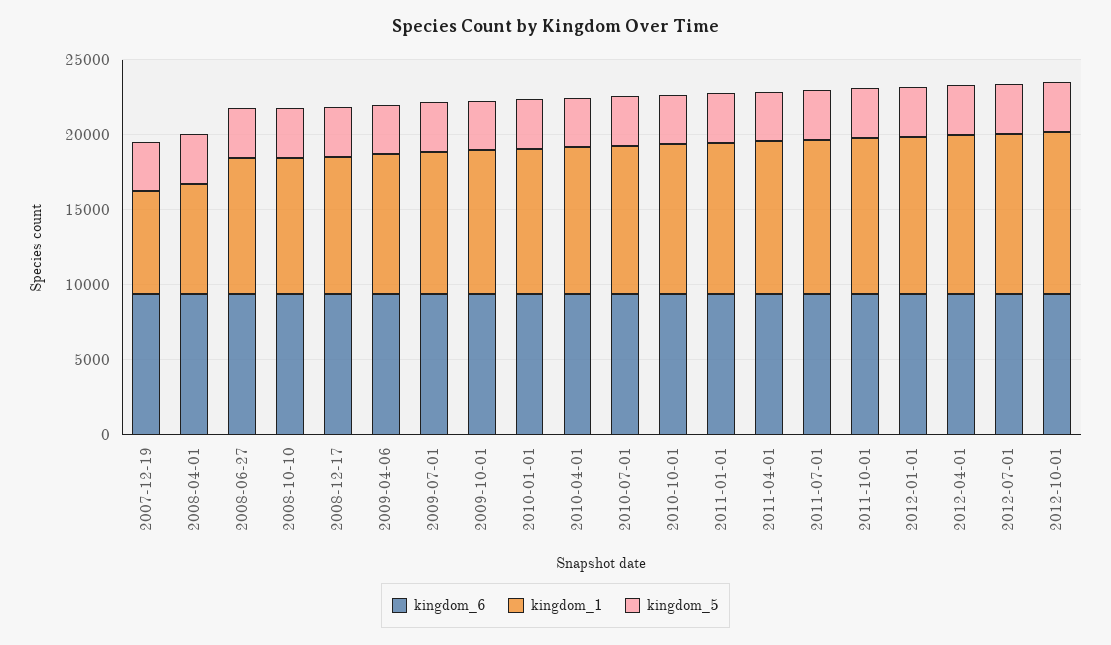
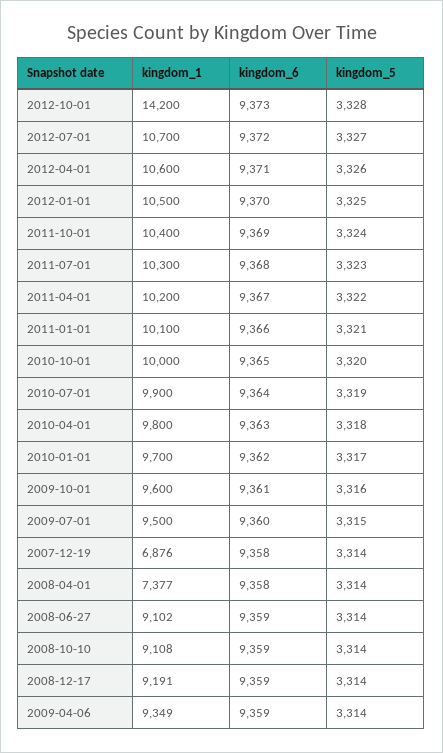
kingdom_1, 2012-10-01: 11000 -> 14200

